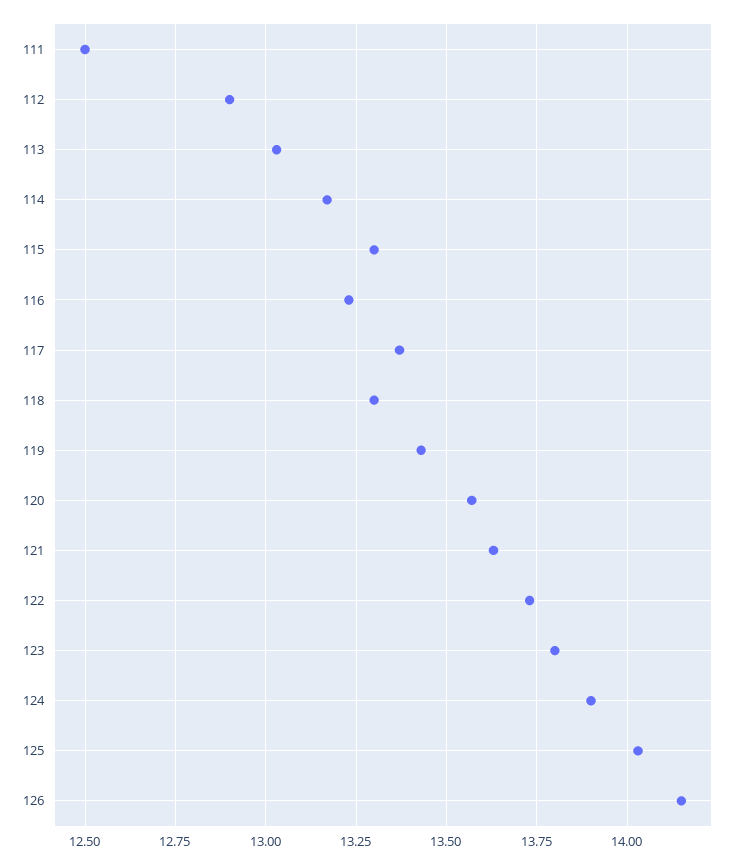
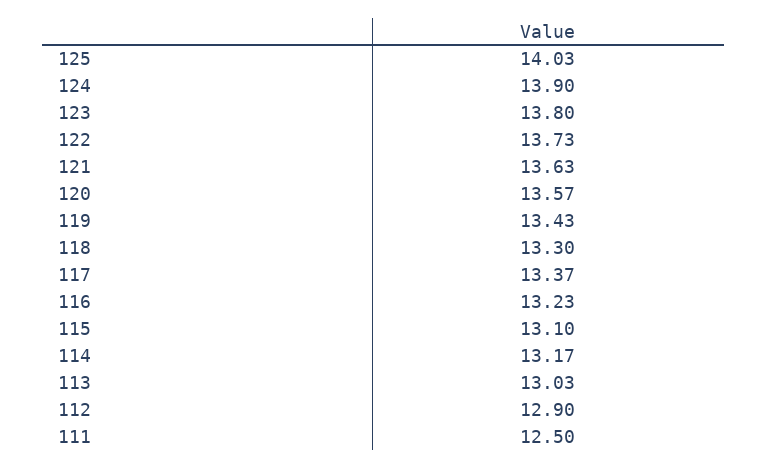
115: 13.3 -> 13.1
126: 14.15 -> none

